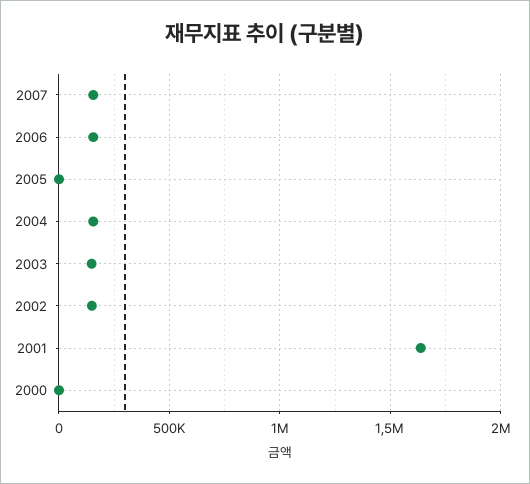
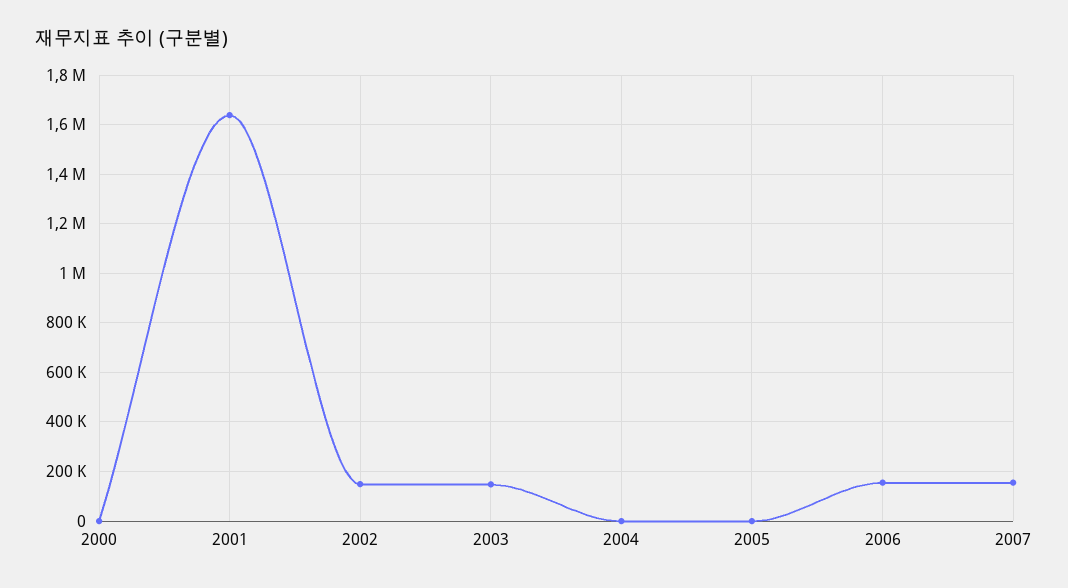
2004: 150000 -> 0

